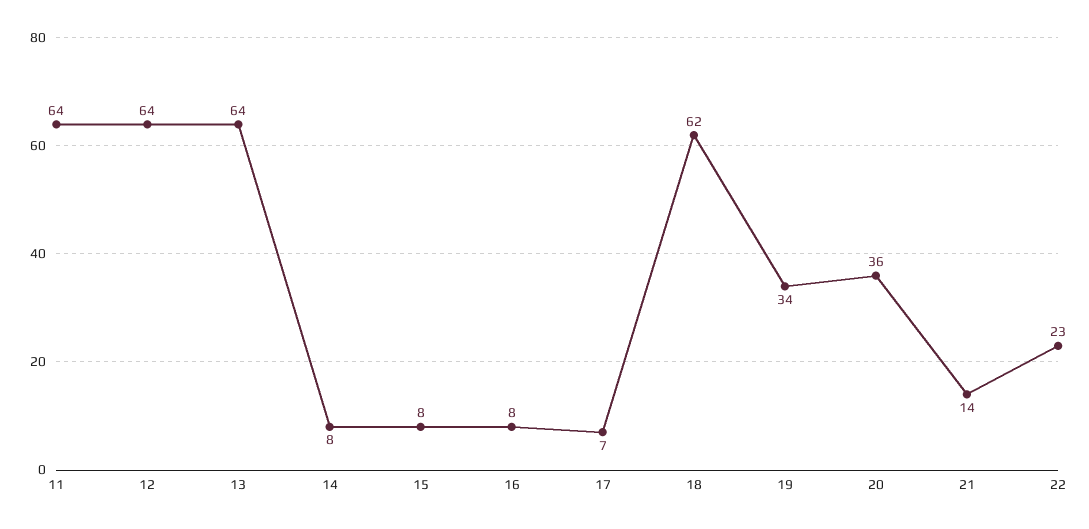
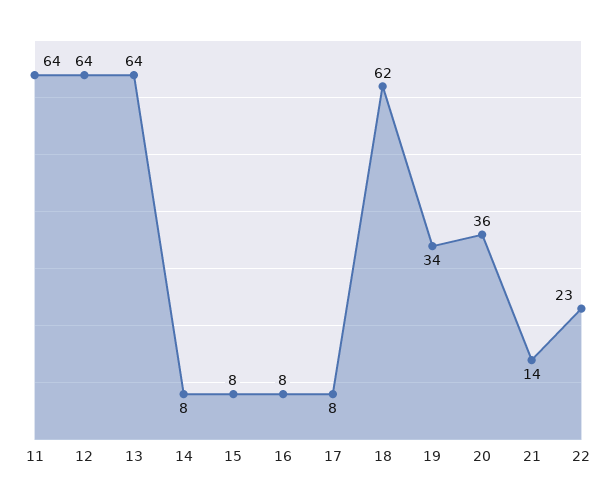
17: 7 -> 8

